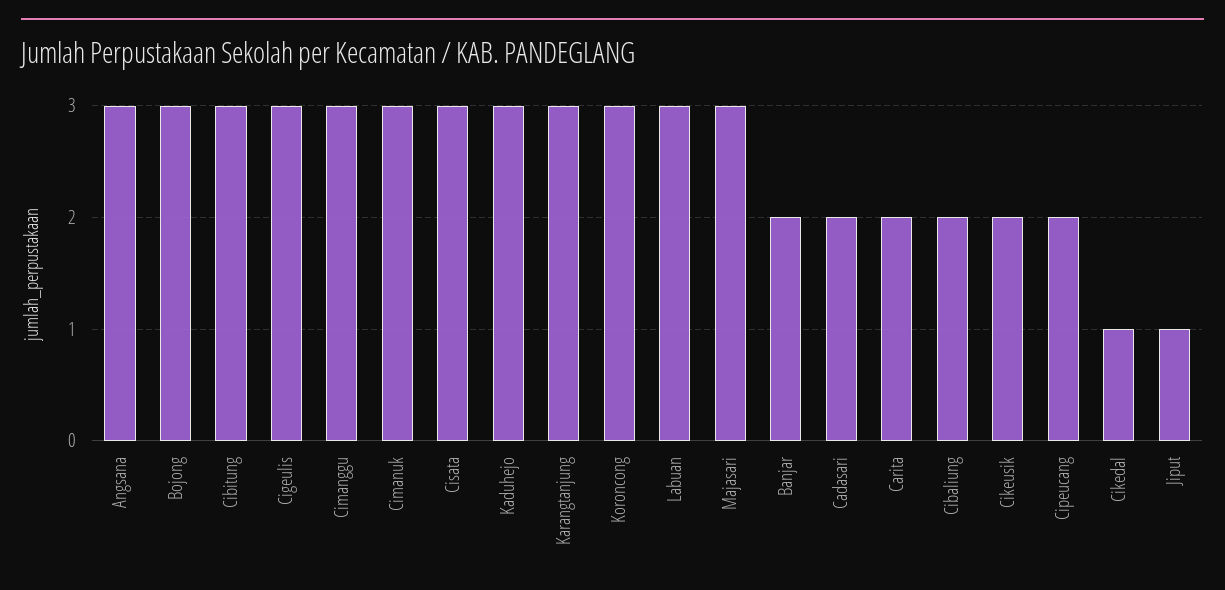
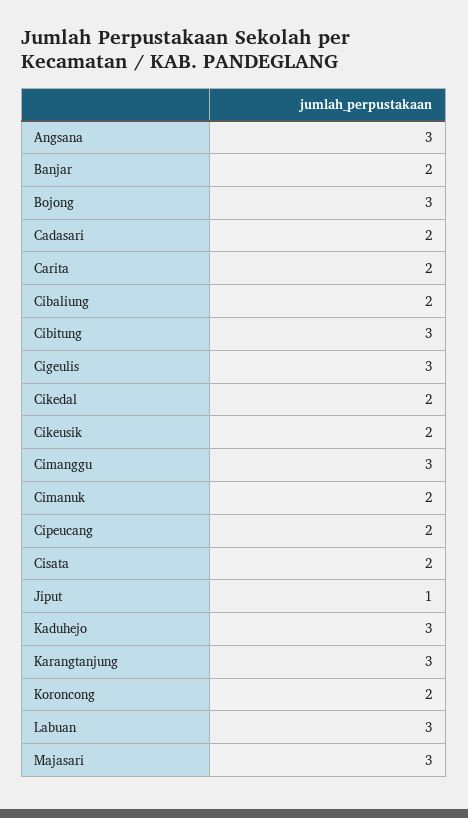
Cimanuk: 3 -> 2
Cisata: 3 -> 2
Koroncong: 3 -> 2
Cikedal: 1 -> 2

